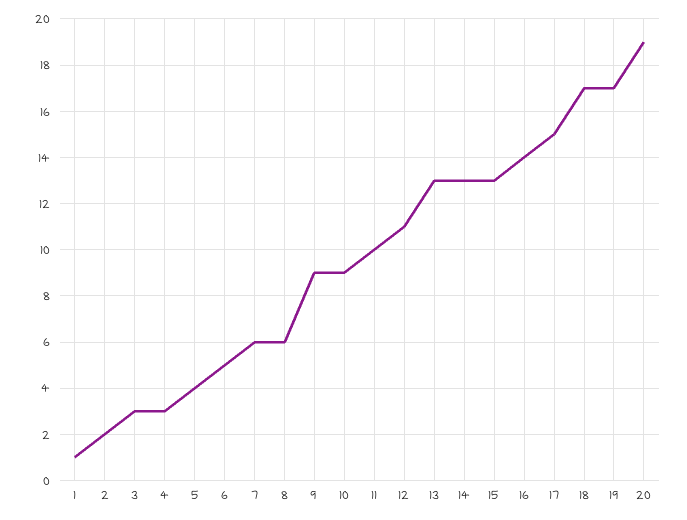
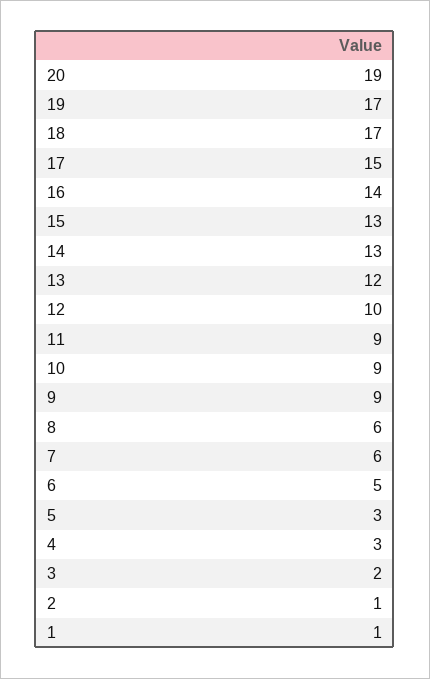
2: 2 -> 1
3: 3 -> 2
5: 4 -> 3
11: 10 -> 9
12: 11 -> 10
13: 13 -> 12

